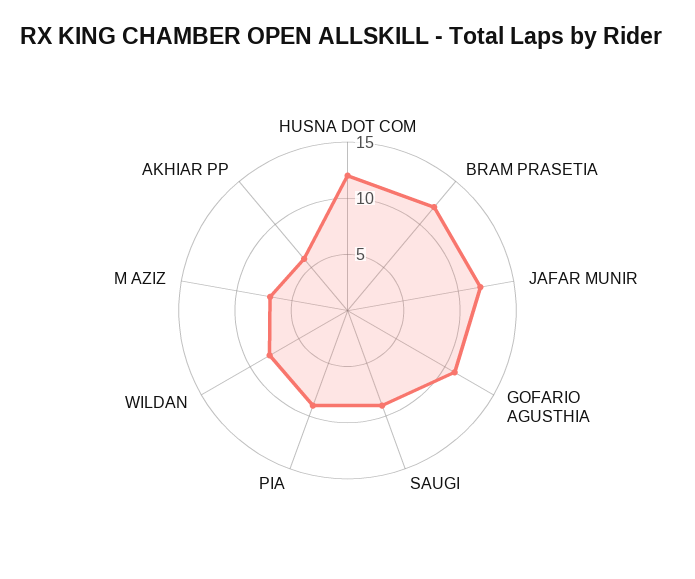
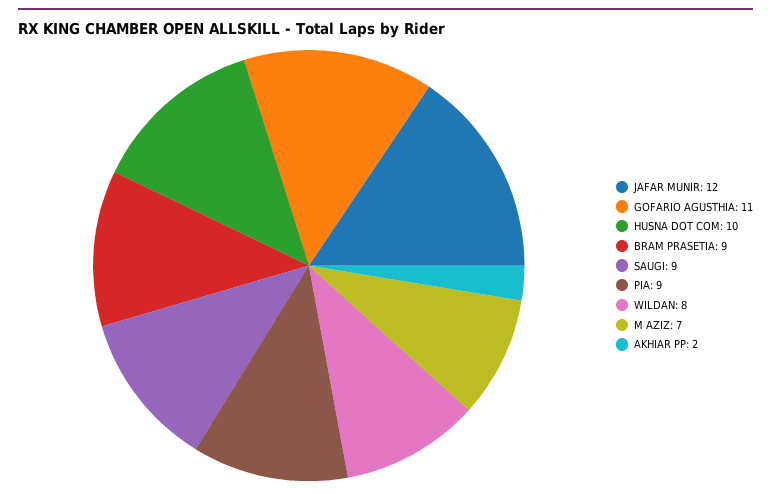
HUSNA DOT COM: 12 -> 10
BRAM PRASETIA: 12 -> 9
AKHIAR PP: 6 -> 2

